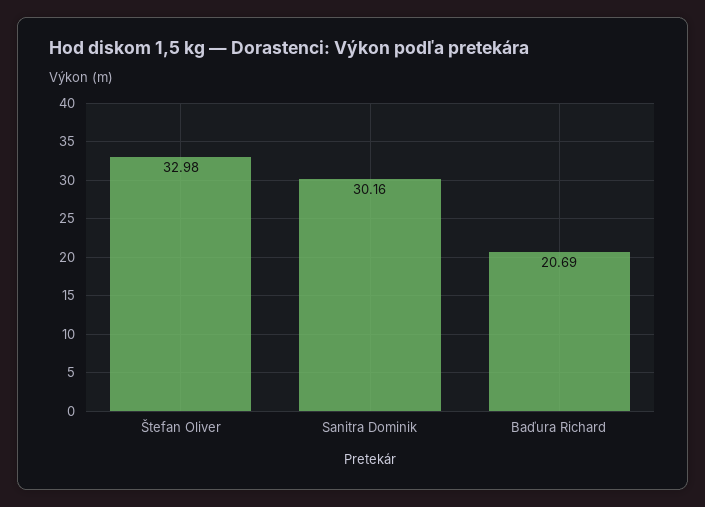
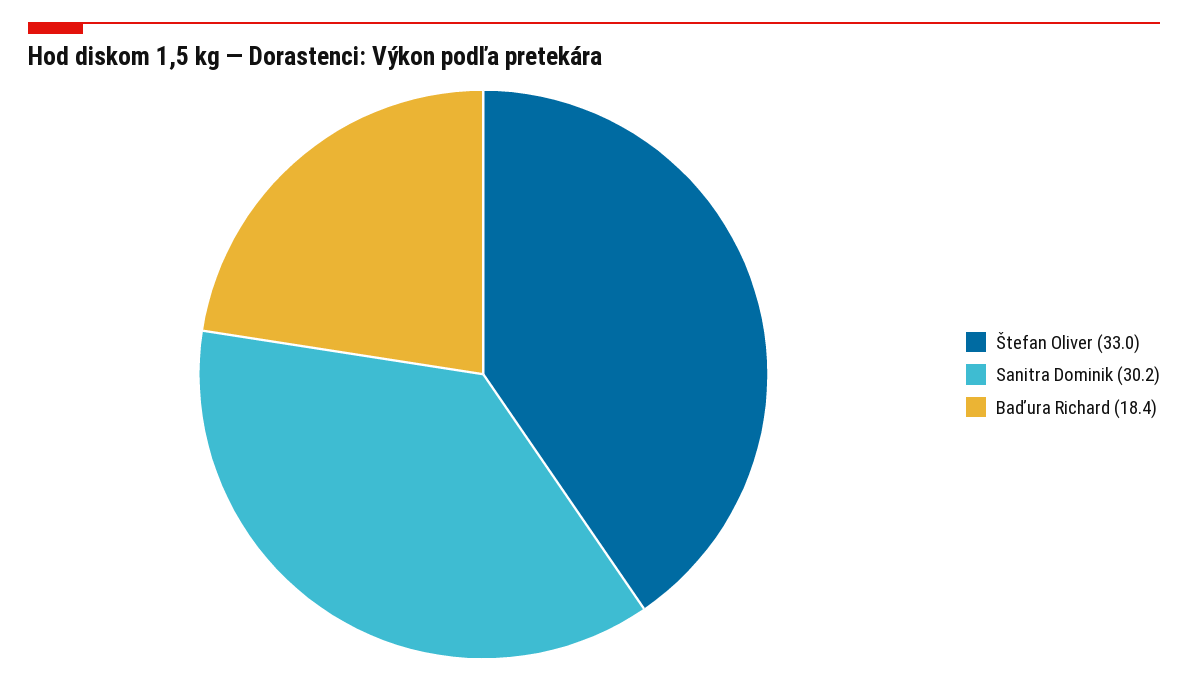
Baďura Richard: 20.69 -> 18.4

